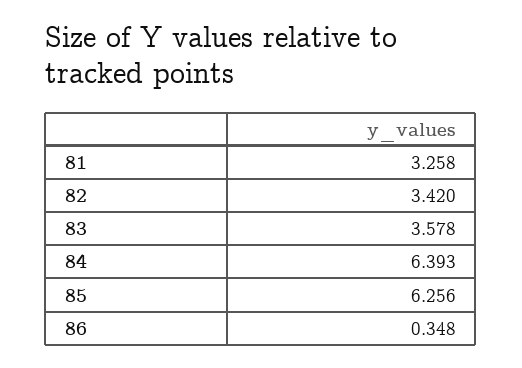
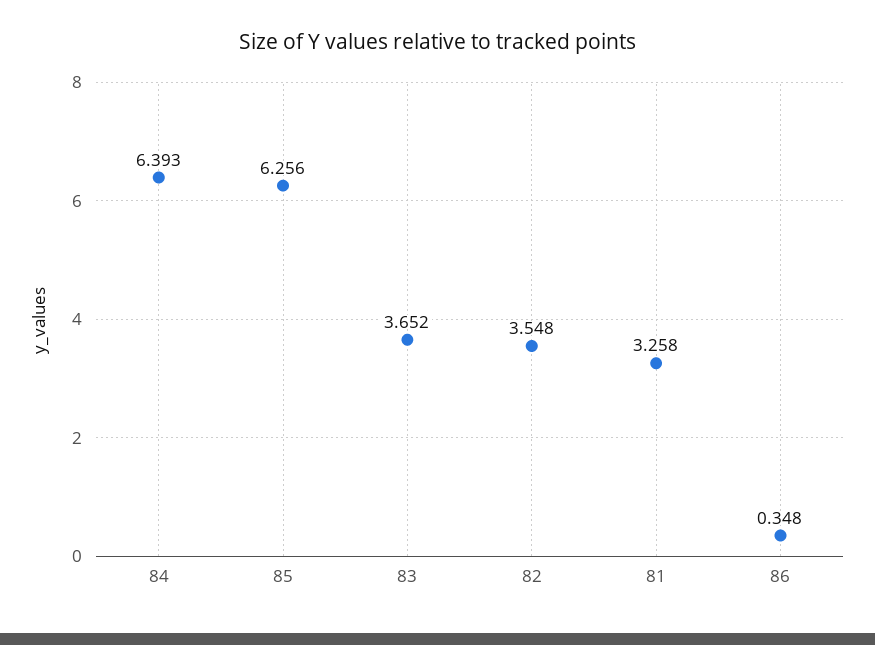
82: 3.42 -> 3.548
83: 3.578 -> 3.652

